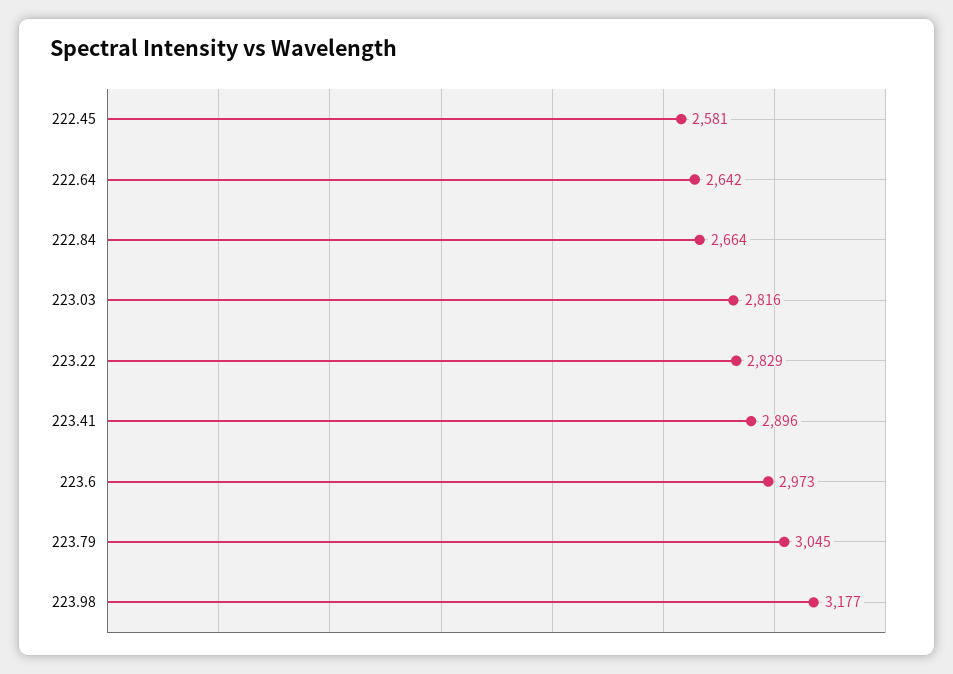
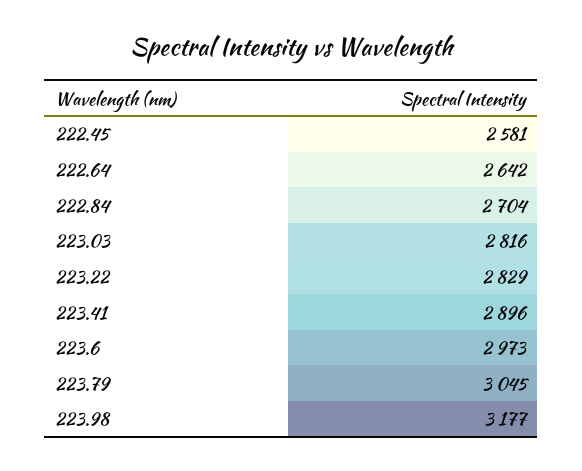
222.84: 2664 -> 2704

